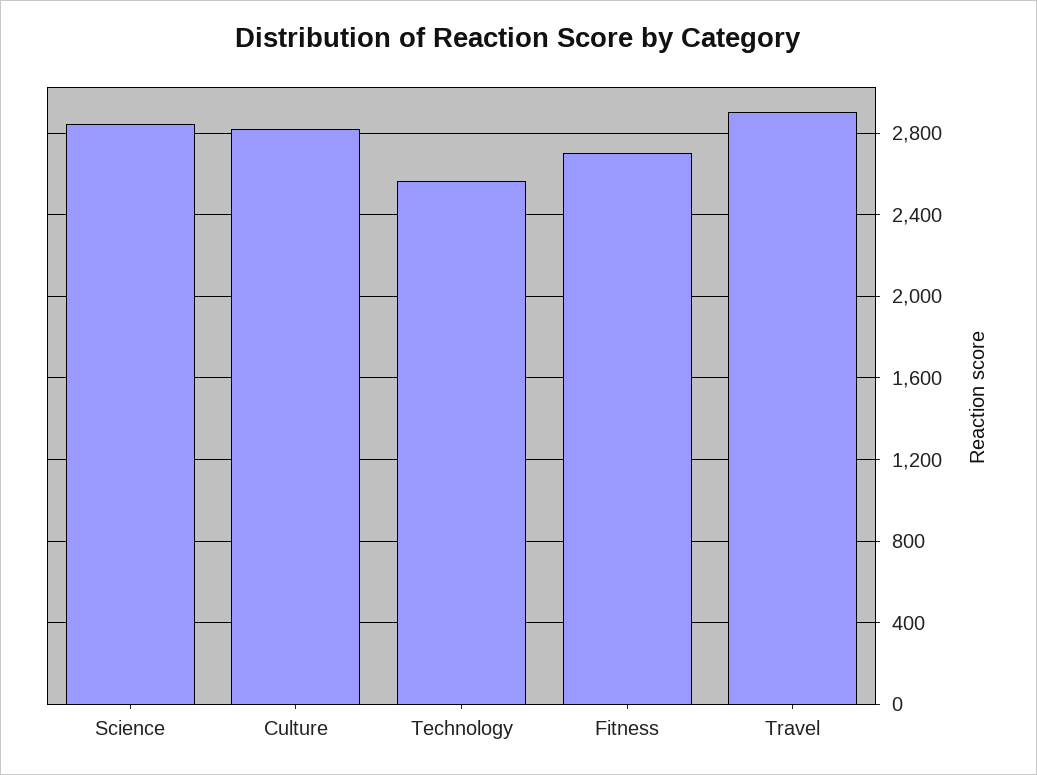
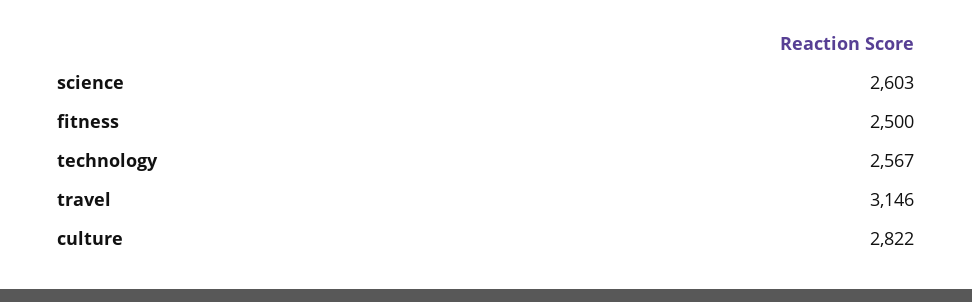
Science: 2850 -> 2603
Fitness: 2700 -> 2500
Travel: 2900 -> 3146

